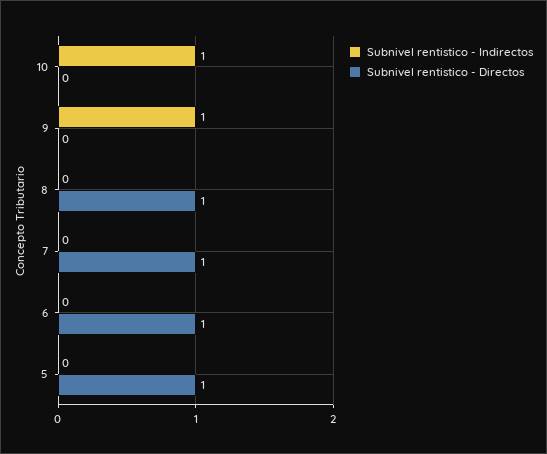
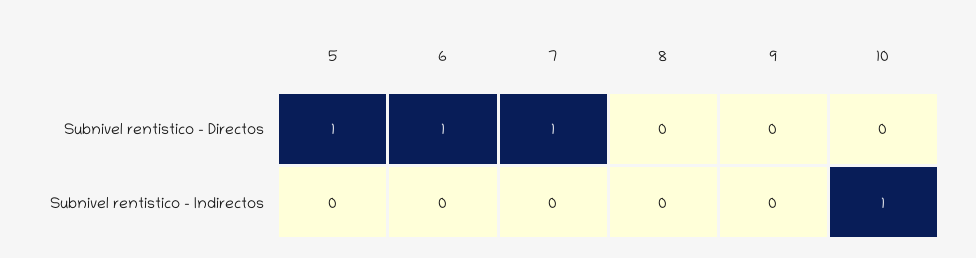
Subnivel rentistico - Indirectos, 9: 1 -> 0
Subnivel rentistico - Directos, 8: 1 -> 0

